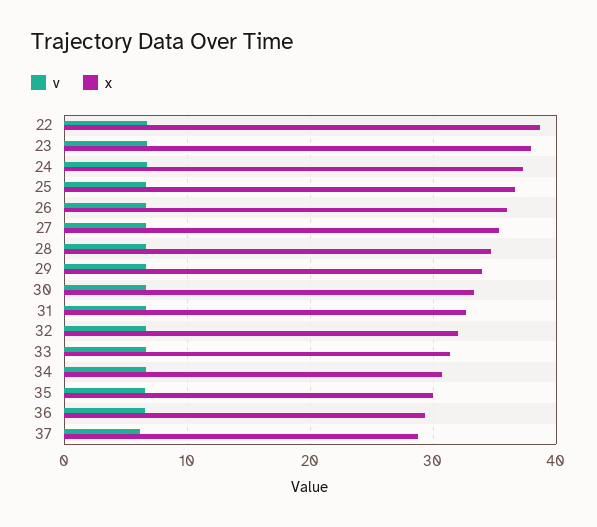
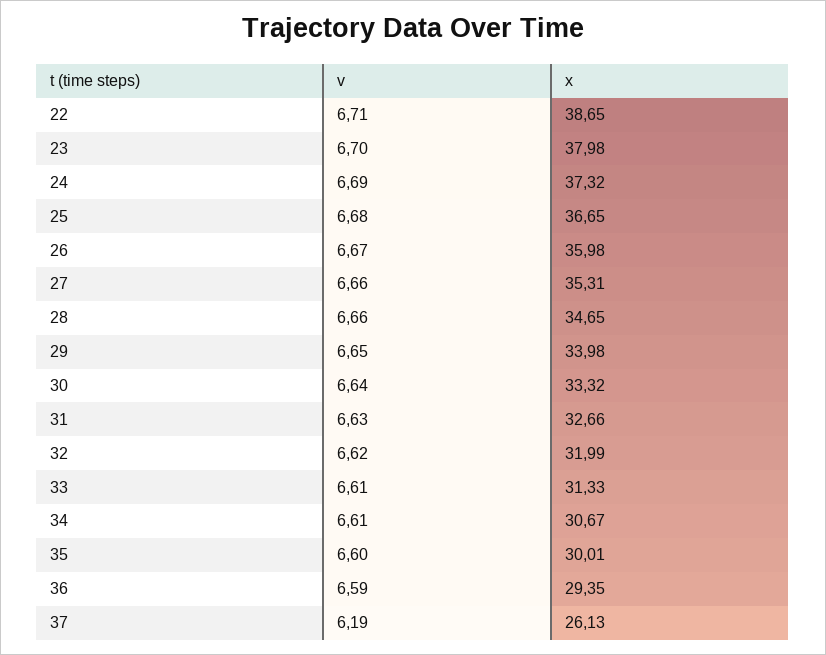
x, 37: 29 -> 26.13

